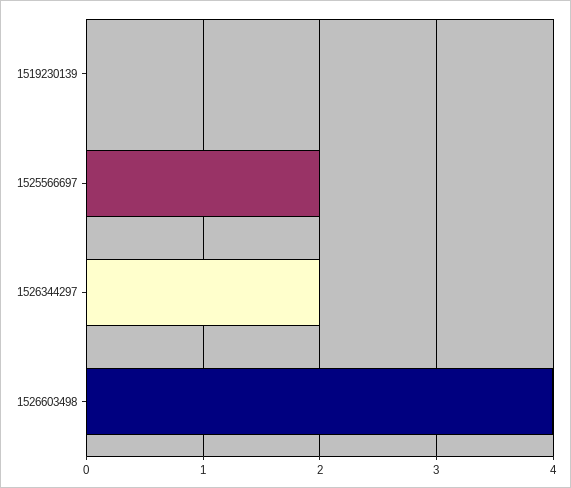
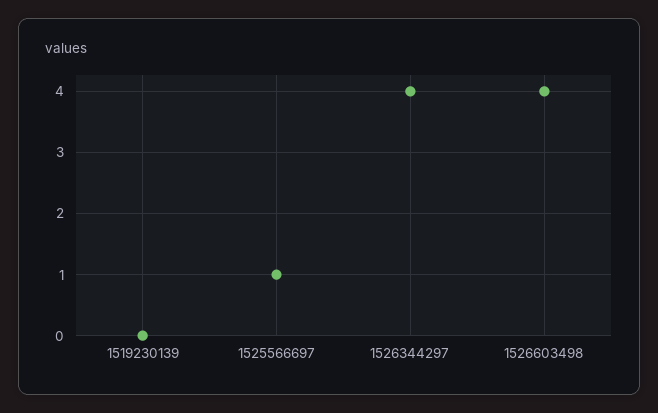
1525566697: 2 -> 1
1526344297: 2 -> 4

